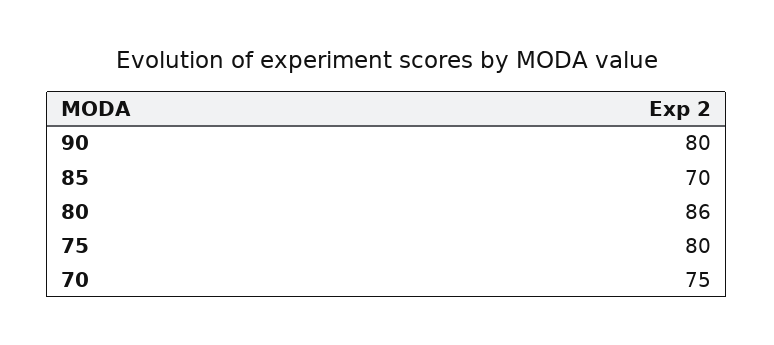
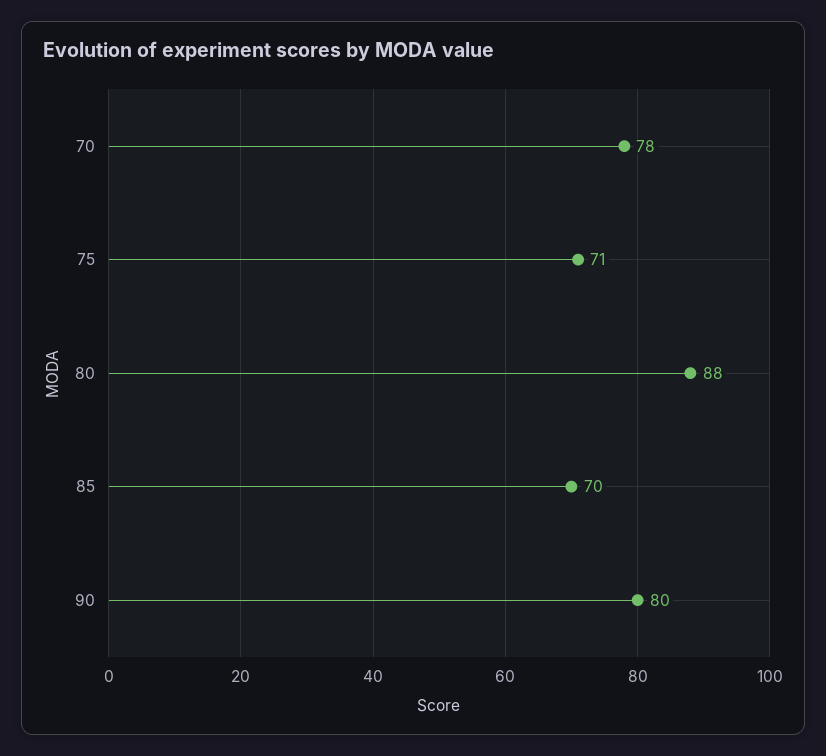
80: 86 -> 88
75: 80 -> 71
70: 75 -> 78

